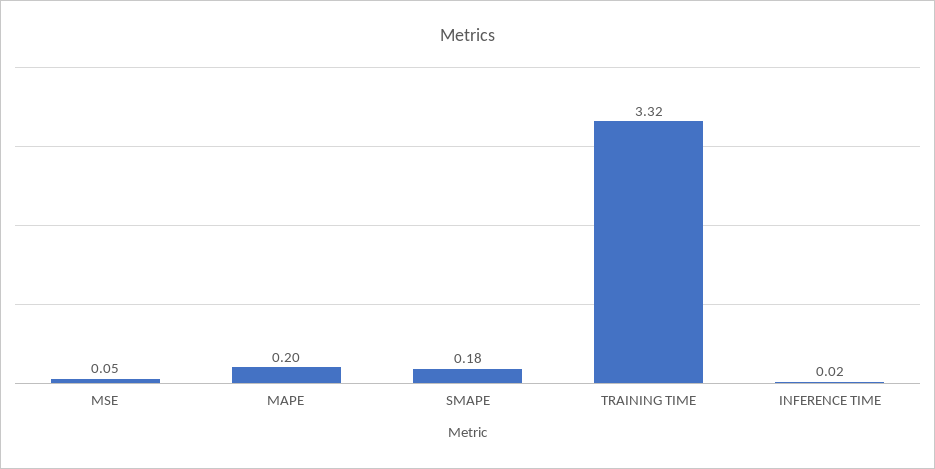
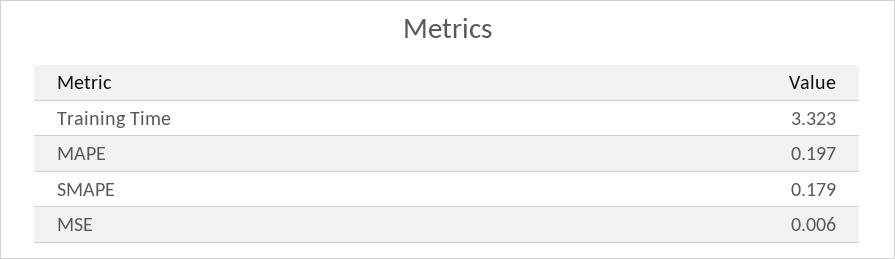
MSE: 0.05 -> 0.006
INFERENCE TIME: 0.02 -> none

